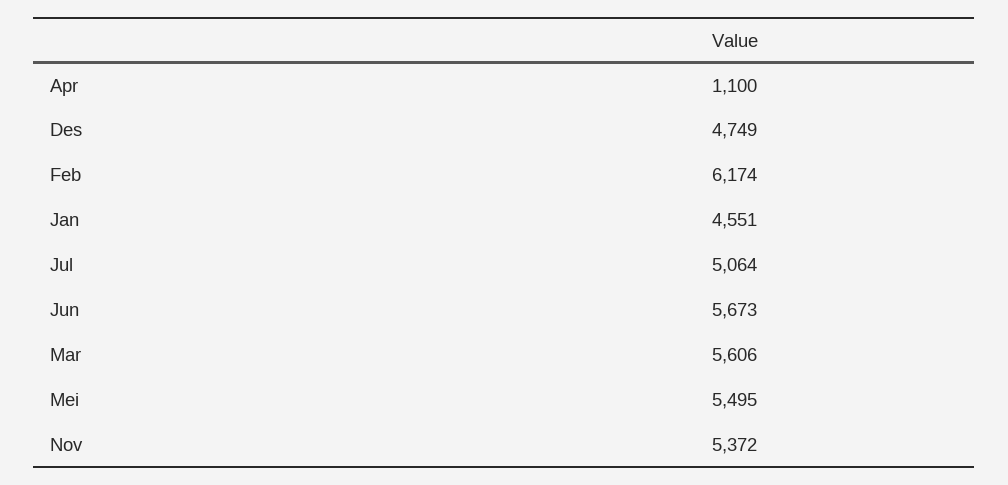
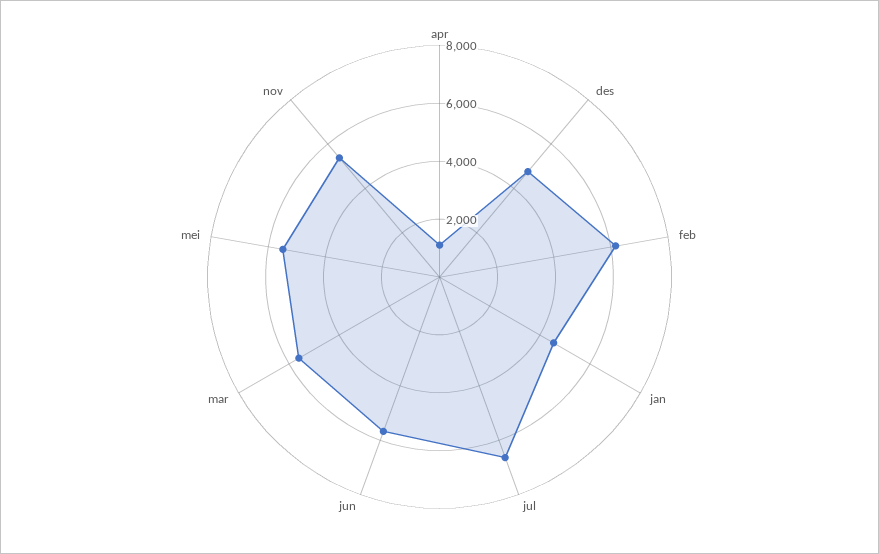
Jul: 5064 -> 6500

